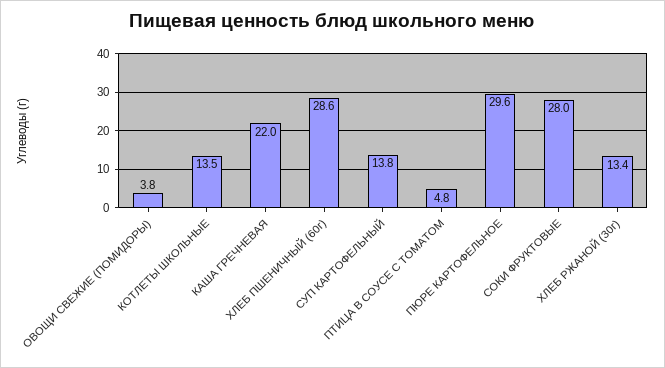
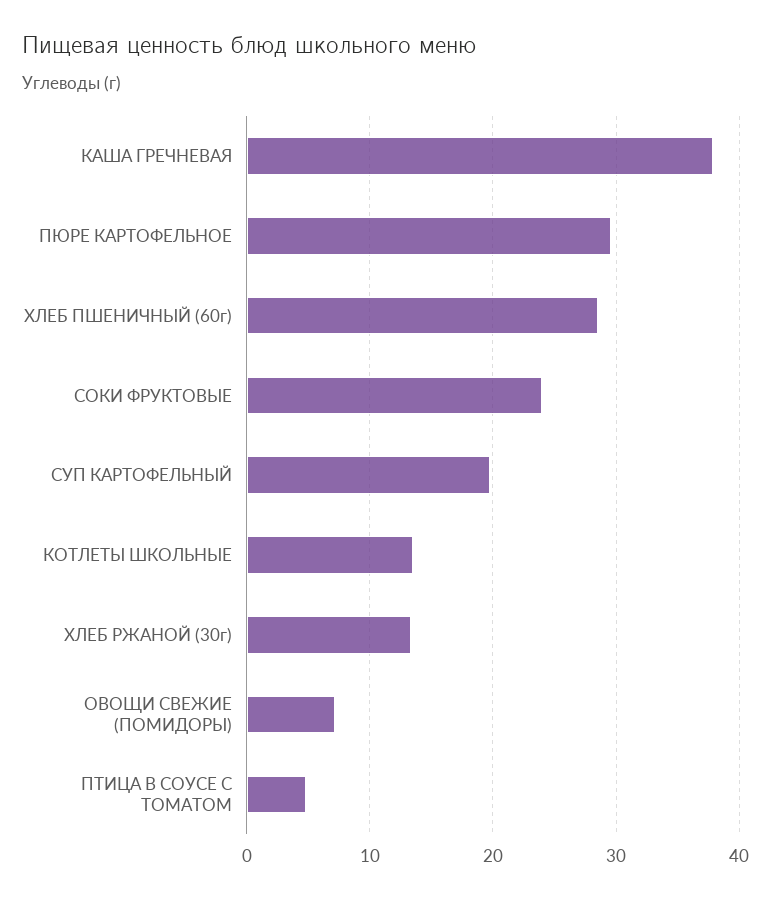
ОВОЩИ СВЕЖИЕ (ПОМИДОРЫ): 3.8 -> 7
КАША ГРЕЧНЕВАЯ: 22 -> 38
СУП КАРТОФЕЛЬНЫЙ: 13.8 -> 20
СОКИ ФРУКТОВЫЕ: 28 -> 24

